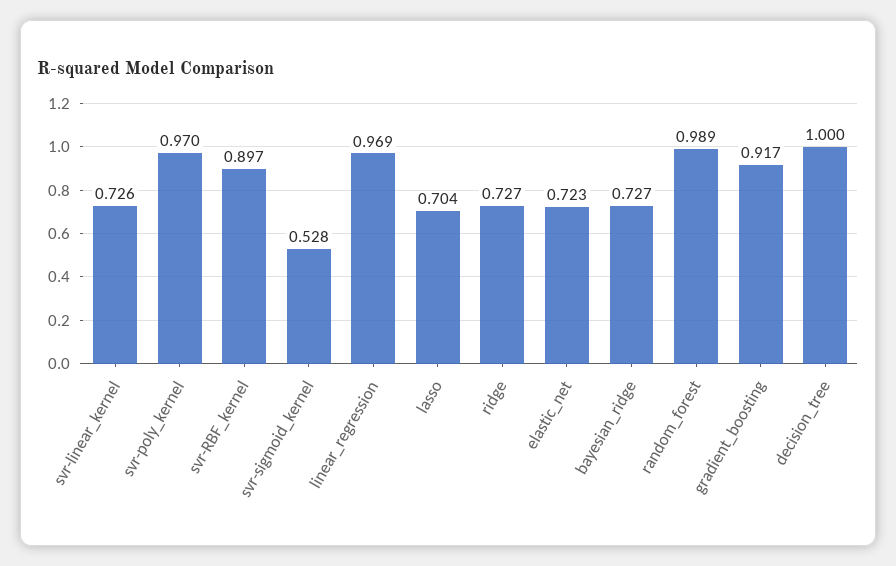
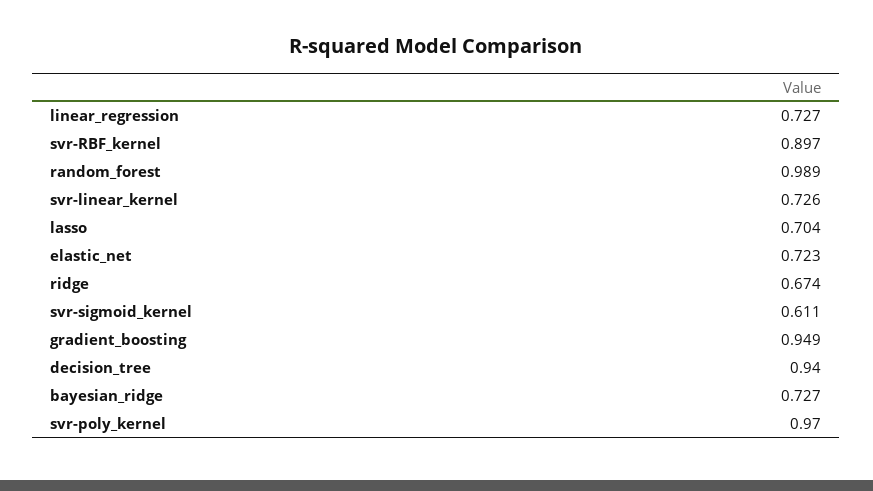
svr-sigmoid_kernel: 0.528 -> 0.611
linear_regression: 0.969 -> 0.727
ridge: 0.727 -> 0.674
gradient_boosting: 0.917 -> 0.949
decision_tree: 1 -> 0.94

